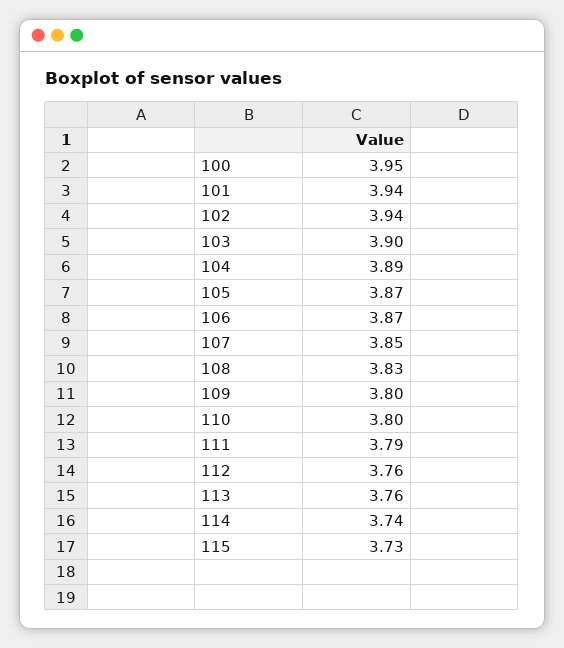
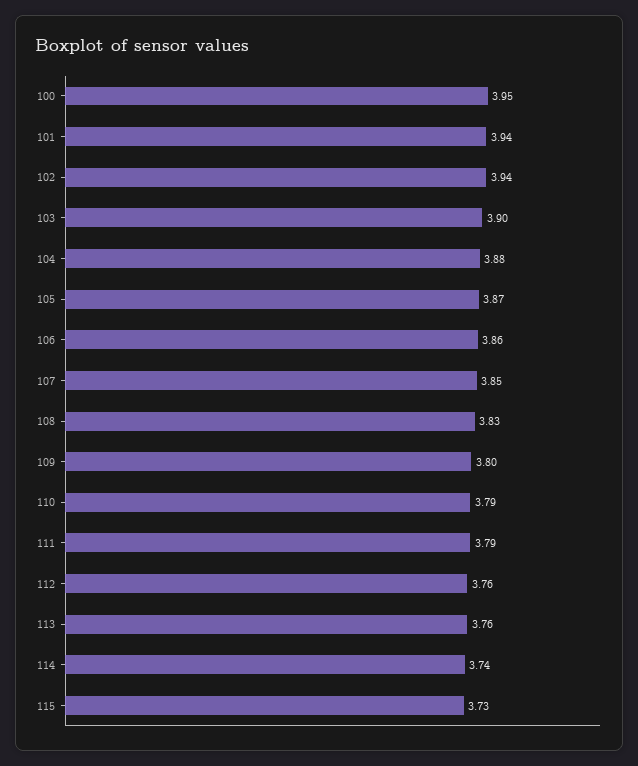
104: 3.89 -> 3.88
106: 3.87 -> 3.86
110: 3.8 -> 3.79

